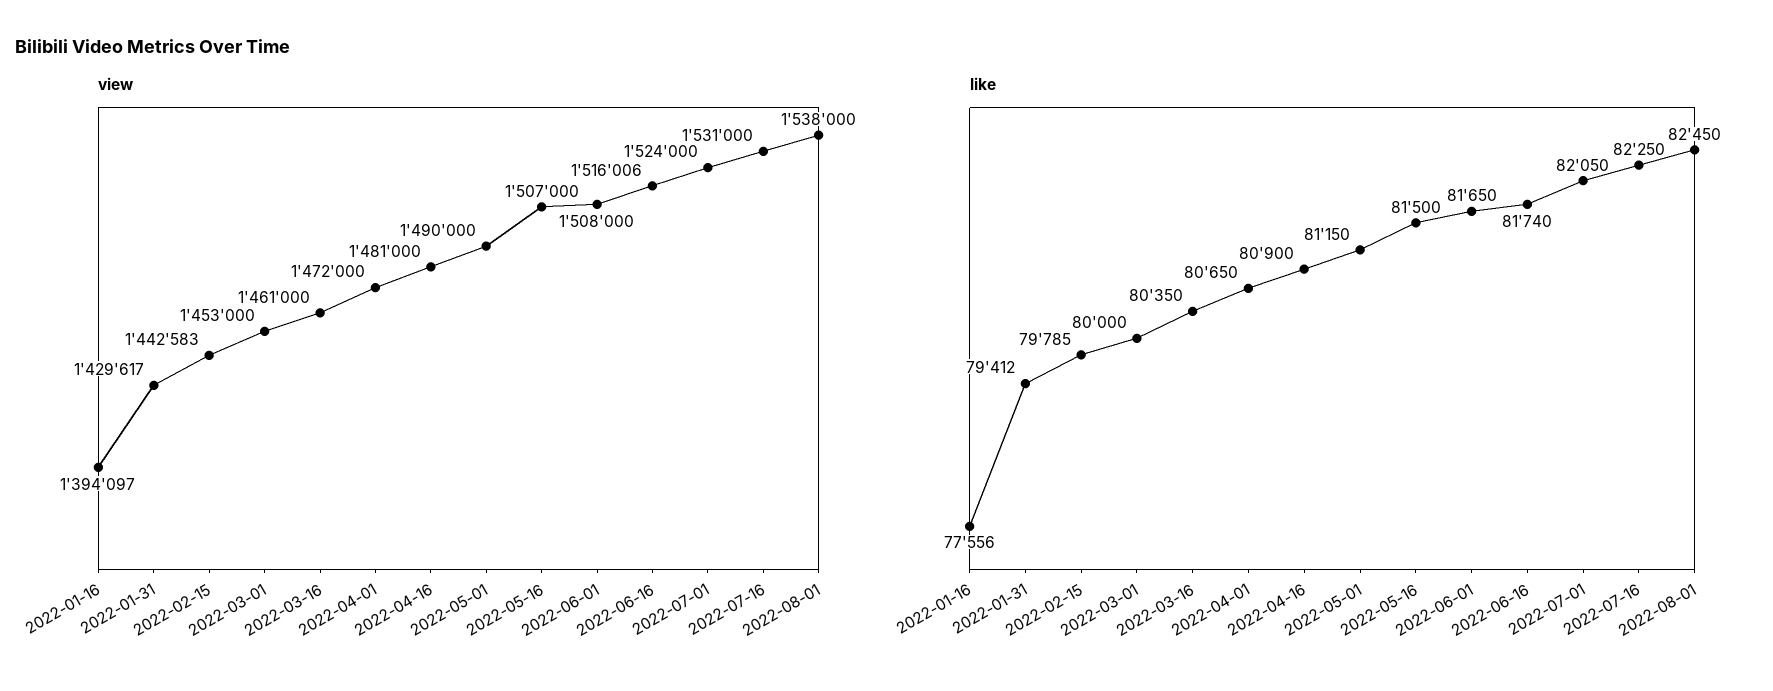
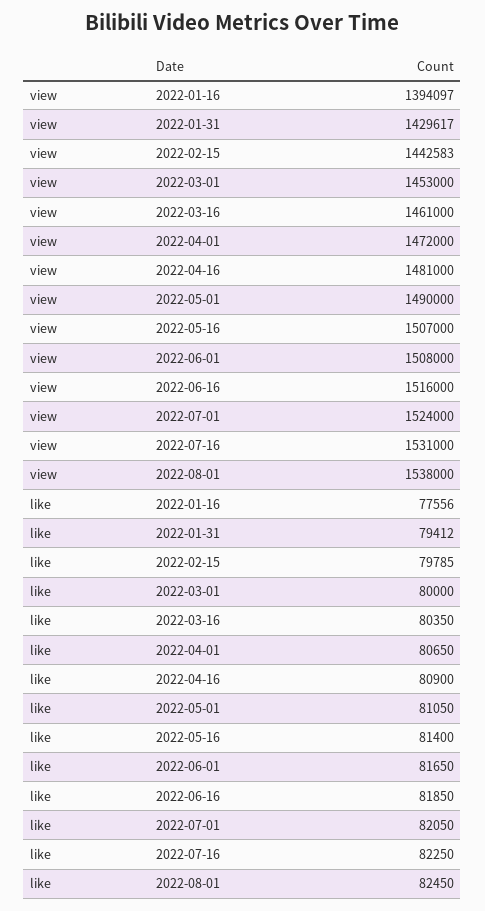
view, 2022-06-16: 1516006 -> 1516000
like, 2022-05-01: 81150 -> 81050
like, 2022-05-16: 81500 -> 81400
like, 2022-06-16: 81740 -> 81850

